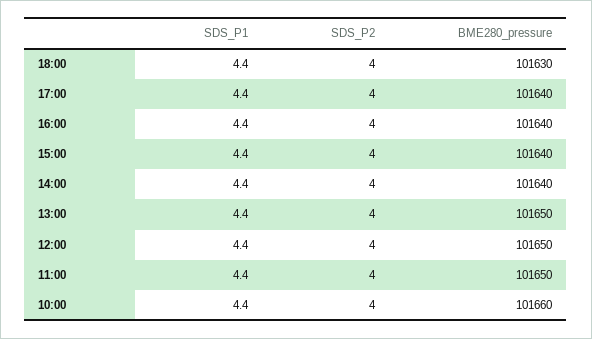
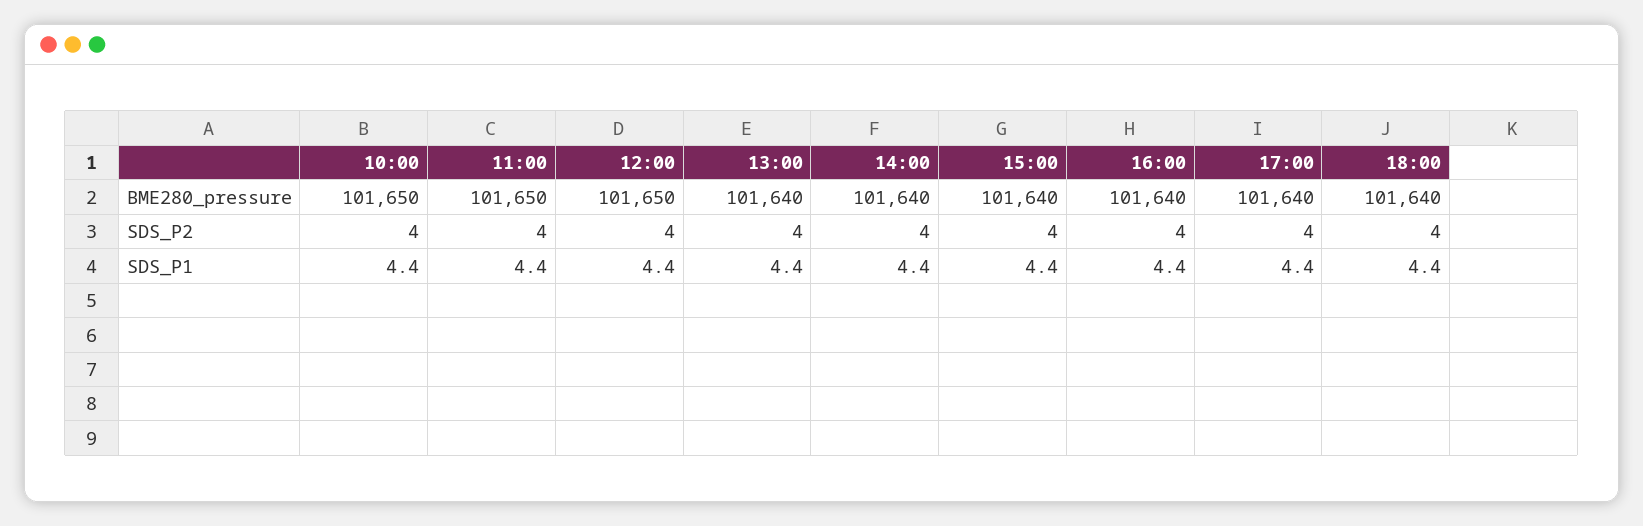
BME280_pressure, 18:00: 101630 -> 101640
BME280_pressure, 13:00: 101650 -> 101640
BME280_pressure, 10:00: 101660 -> 101650

